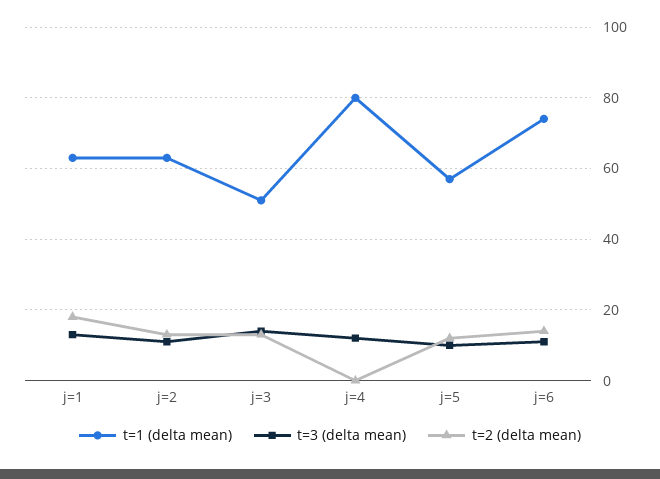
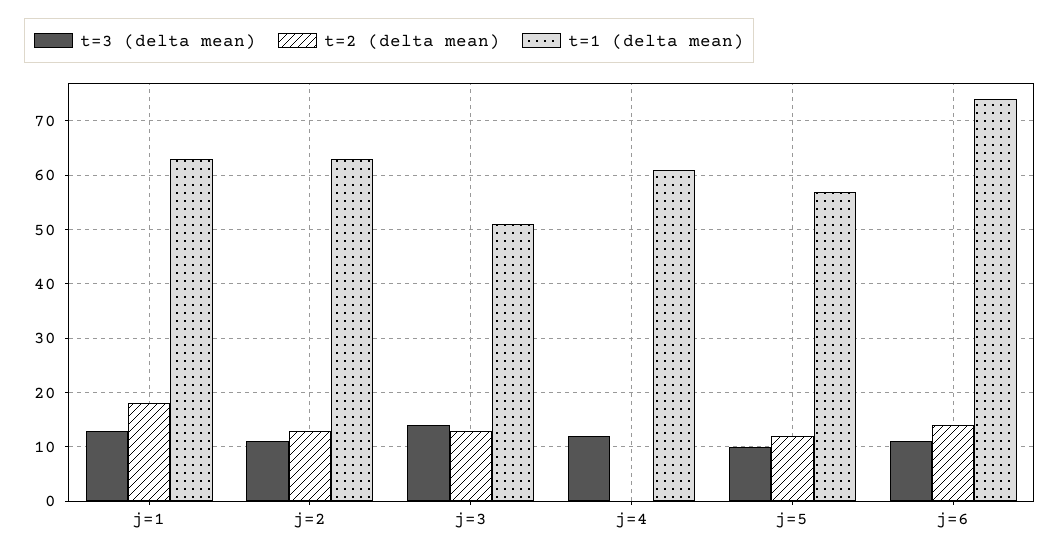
t=1 (delta mean), j=4: 80 -> 60

